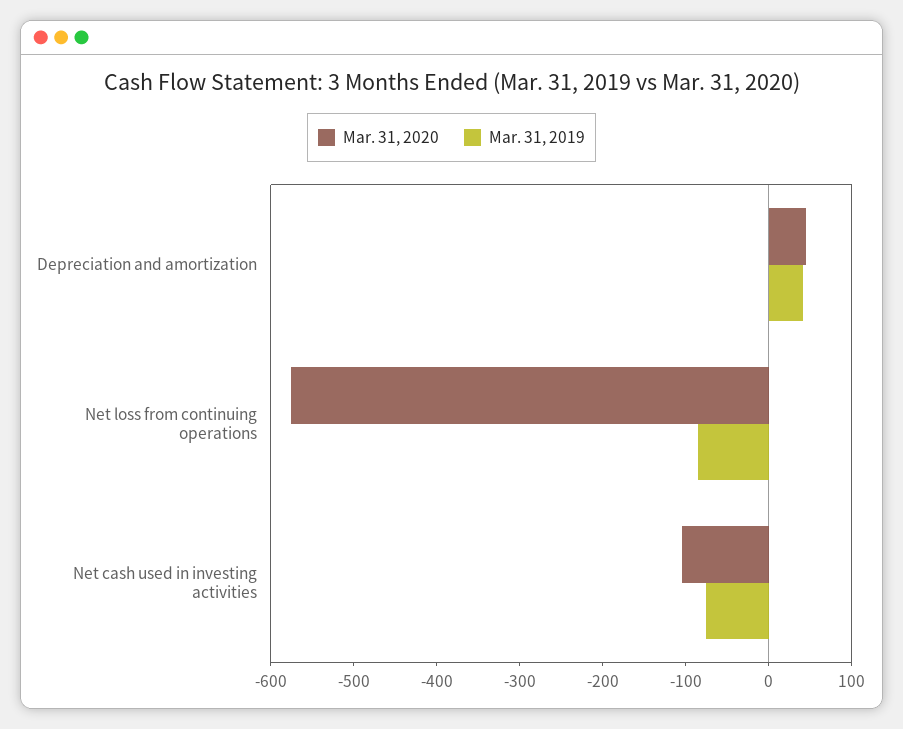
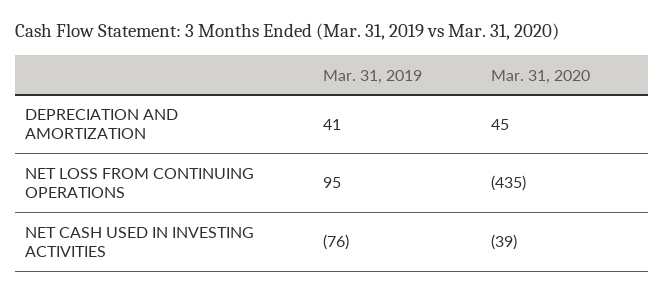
Mar. 31, 2020, Net loss from continuing operations: -580 -> -435
Mar. 31, 2019, Net loss from continuing operations: -80 -> 95
Mar. 31, 2020, Net cash used in investing activities: -100 -> -39

